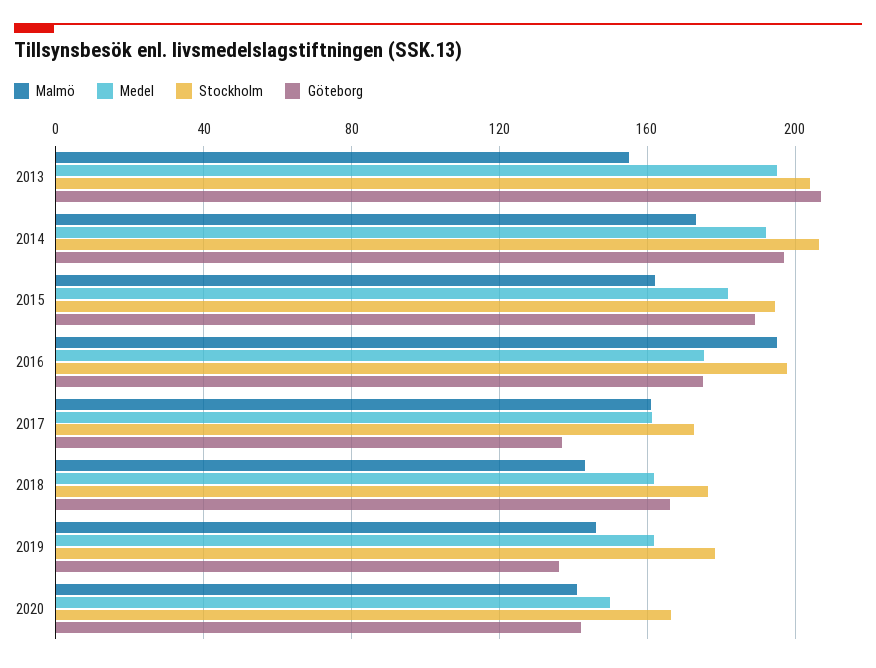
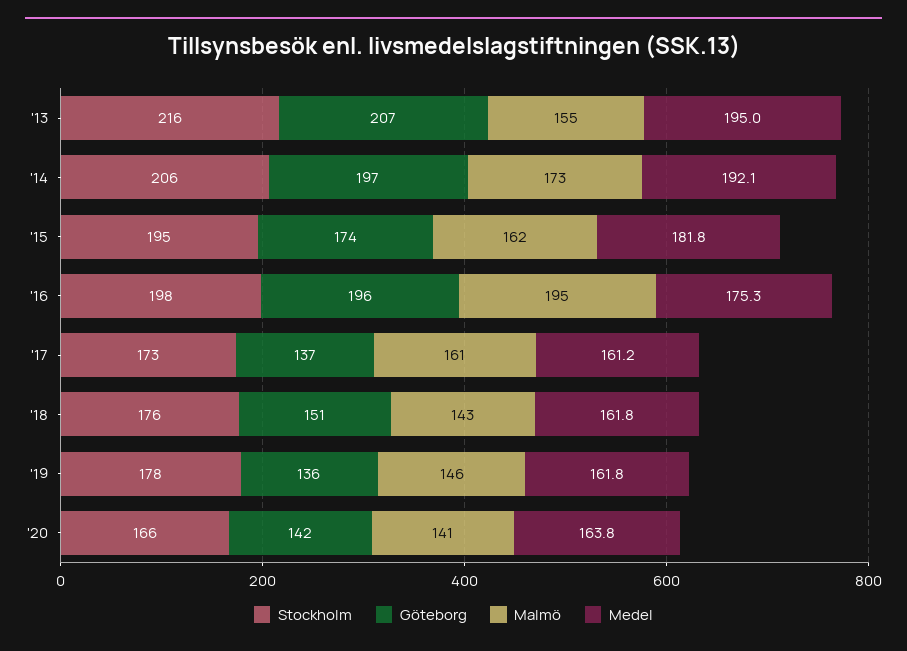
Stockholm, 2013: 205 -> 216
Göteborg, 2015: 190 -> 174
Göteborg, 2016: 175 -> 196
Göteborg, 2018: 165 -> 151
Medel, 2020: 150 -> 163.8

